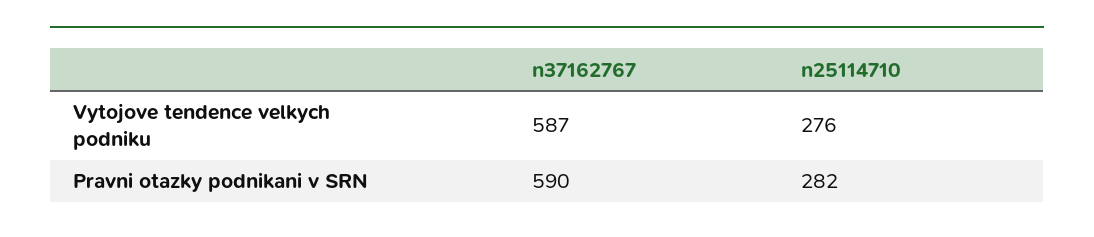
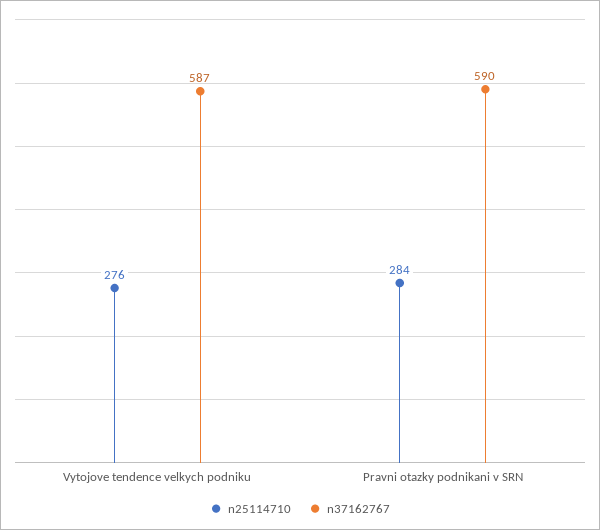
n25114710, Pravni otazky podnikani v SRN: 282 -> 284

